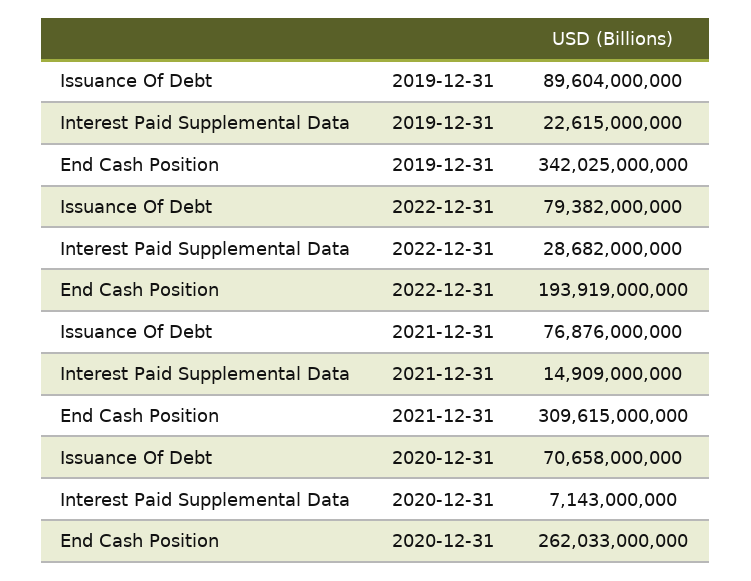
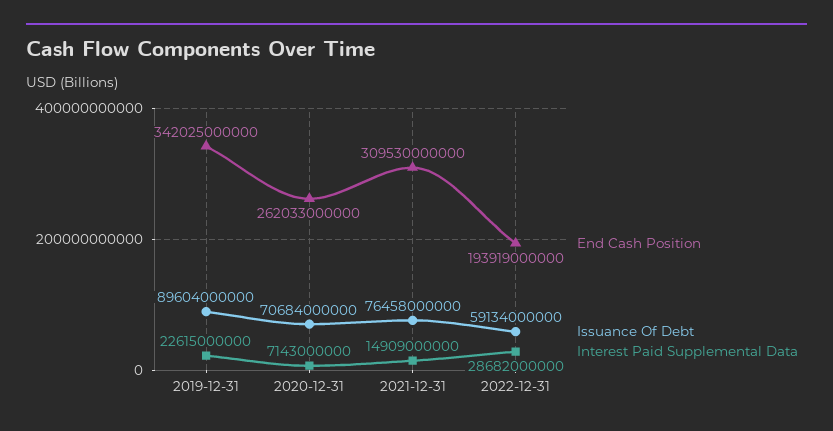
Issuance Of Debt, 2022-12-31: 79382000000 -> 59134000000
Issuance Of Debt, 2021-12-31: 76876000000 -> 76458000000
End Cash Position, 2021-12-31: 309615000000 -> 309530000000
Issuance Of Debt, 2020-12-31: 70658000000 -> 70684000000

